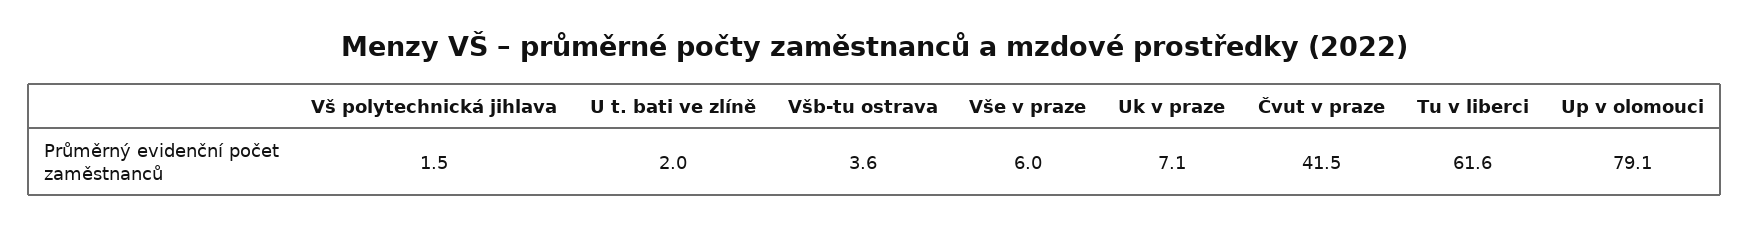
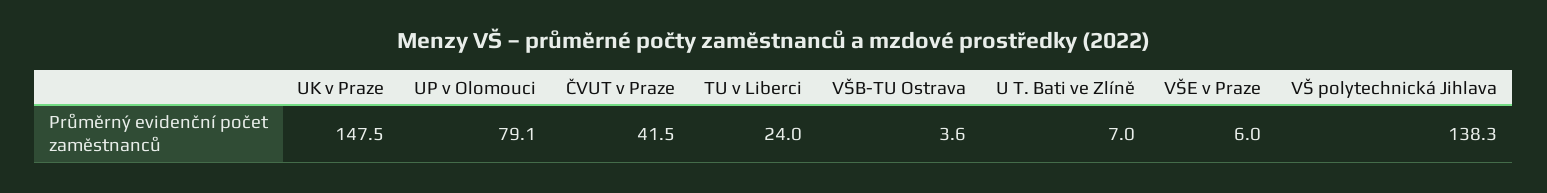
Vš polytechnická jihlava: 1.5 -> 138.3
U t. bati ve zlíně: 2 -> 7
Uk v praze: 7.1 -> 147.5
Tu v liberci: 61.6 -> 24

